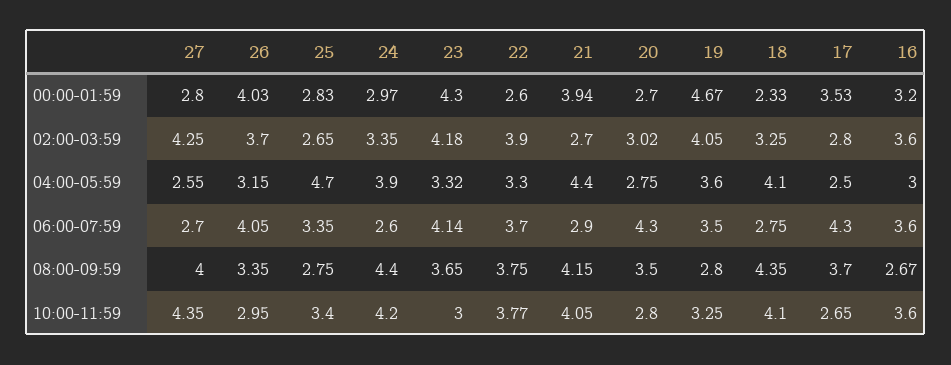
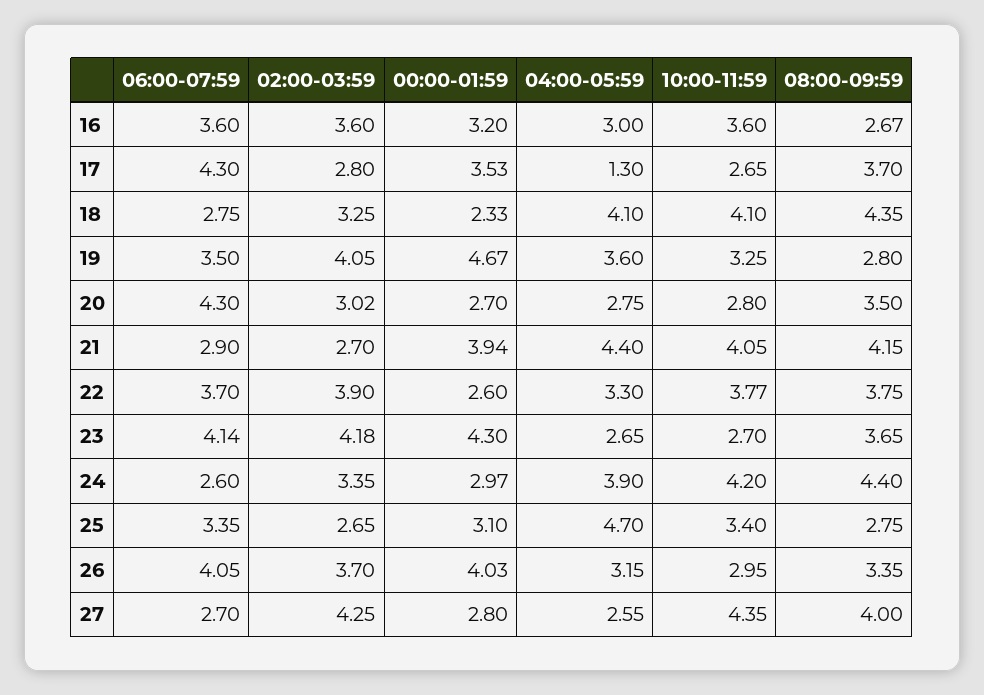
25, 00:00-01:59: 2.83 -> 3.1
23, 04:00-05:59: 3.32 -> 2.65
17, 04:00-05:59: 2.5 -> 1.3
23, 10:00-11:59: 3 -> 2.7

